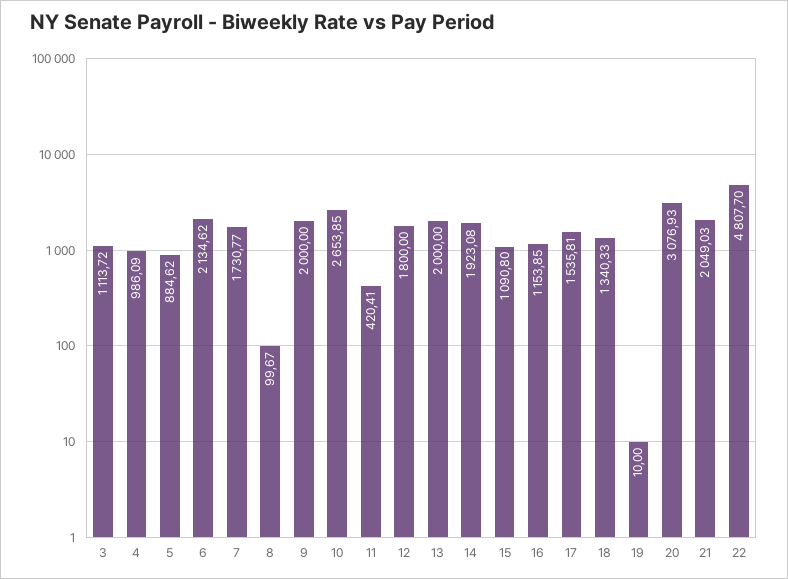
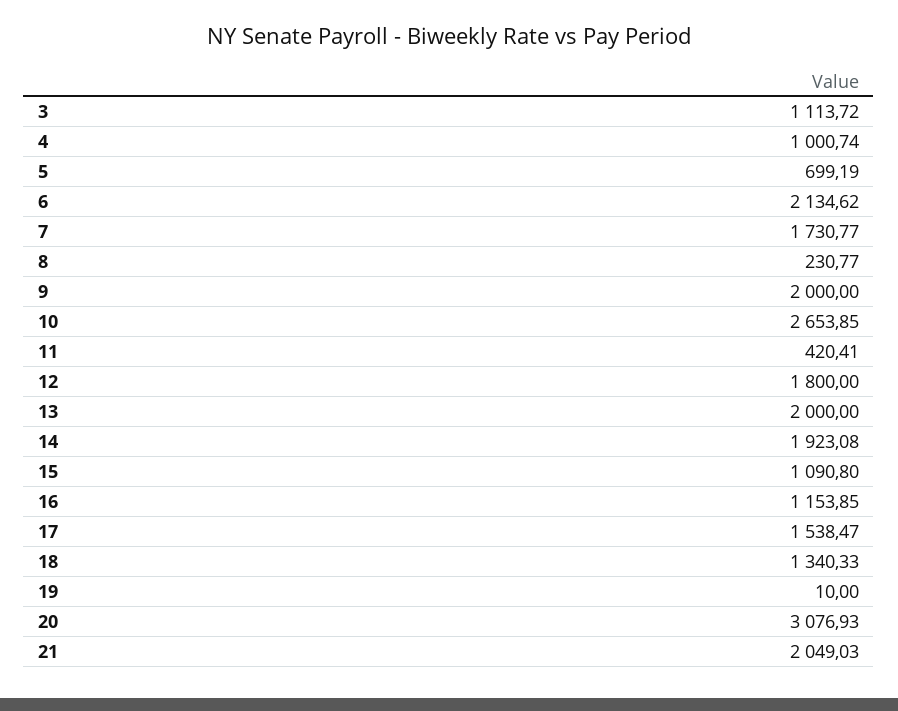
4: 986.09 -> 1000.74
5: 884.62 -> 699.19
8: 99.67 -> 230.77
17: 1535.81 -> 1538.47
22: 4807.7 -> none

